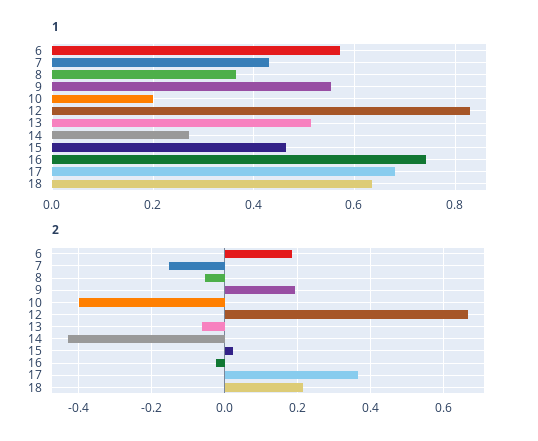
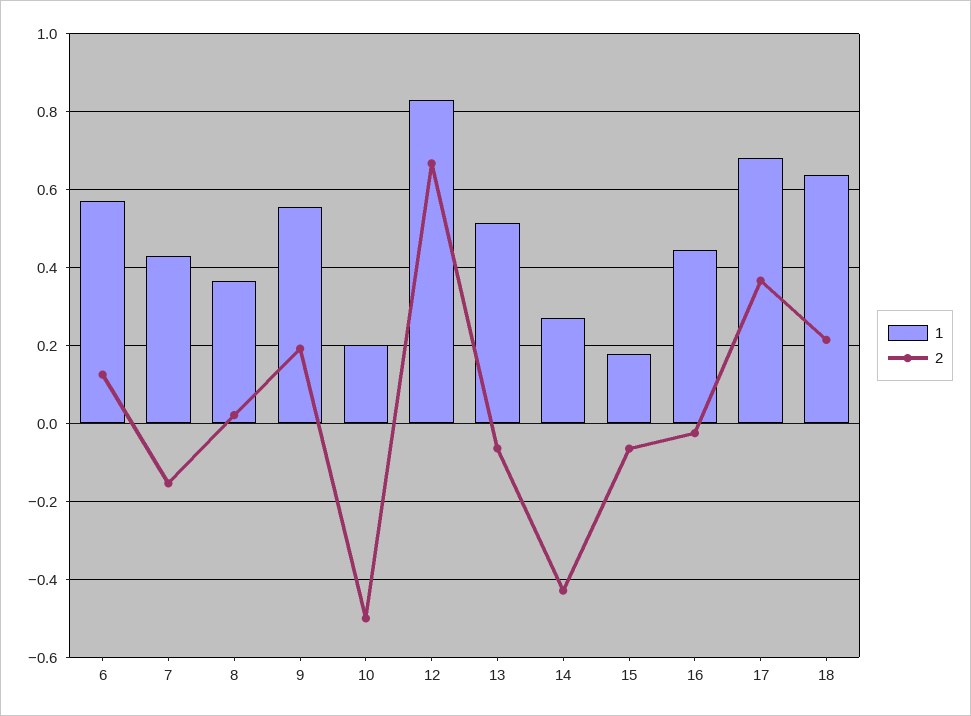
1, 15: 0.46 -> 0.18
1, 16: 0.74 -> 0.44
2, 6: 0.18 -> 0.12
2, 8: -0.06 -> 0.02
2, 10: -0.4 -> -0.5
2, 15: 0.02 -> -0.06

